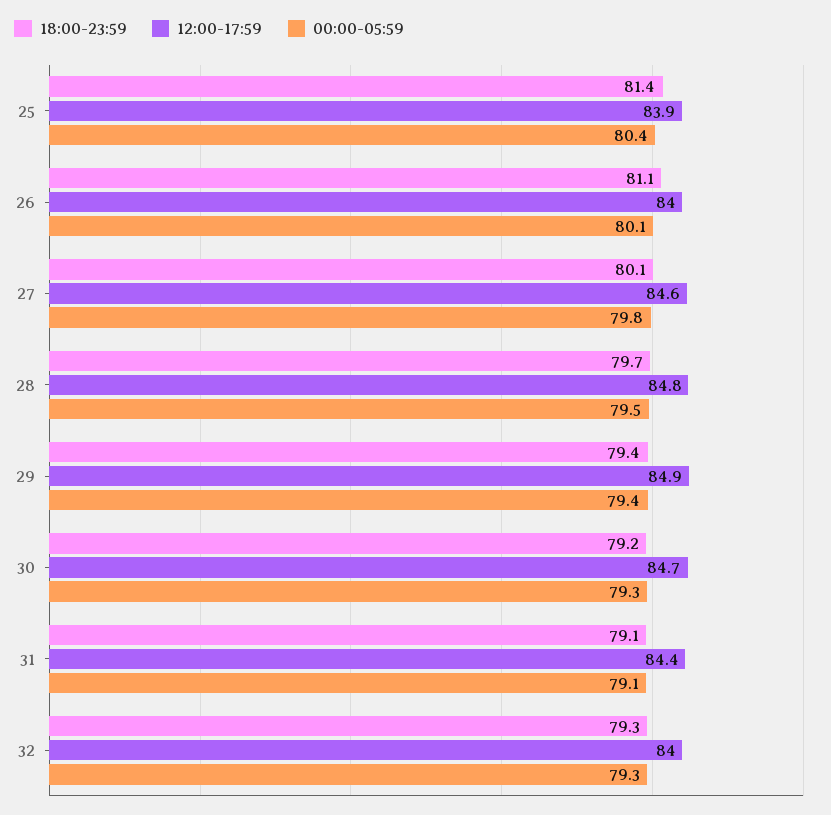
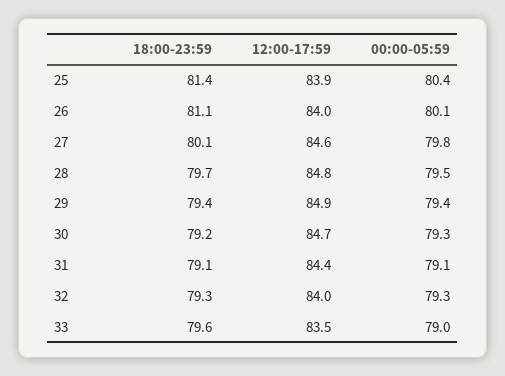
18:00-23:59, 33: none -> 79.6
12:00-17:59, 33: none -> 83.5
00:00-05:59, 33: none -> 79

